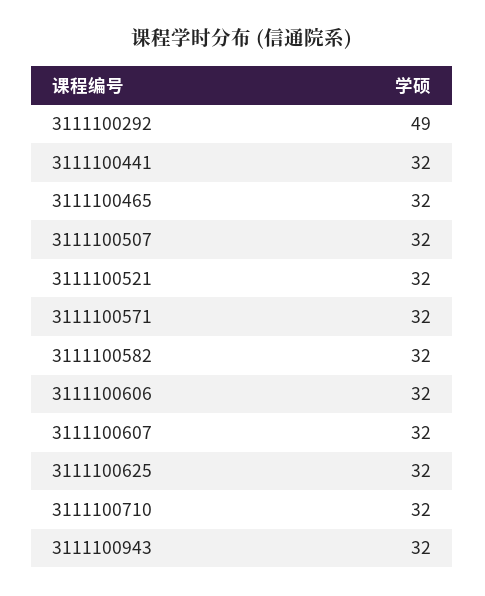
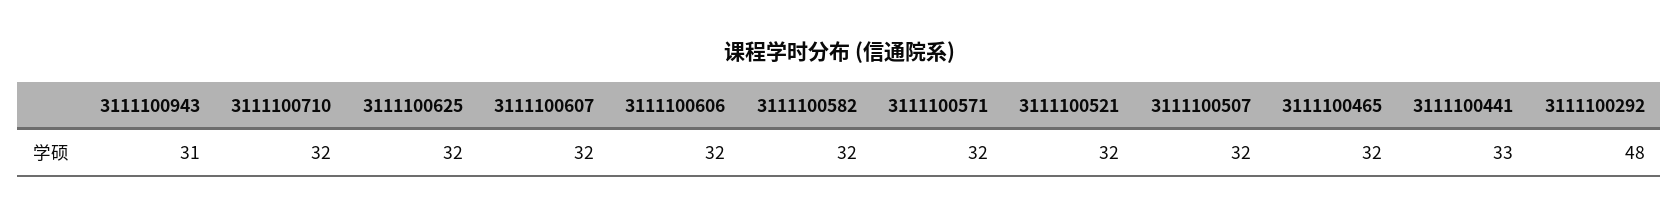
3111100292: 49 -> 48
3111100441: 32 -> 33
3111100943: 32 -> 31

